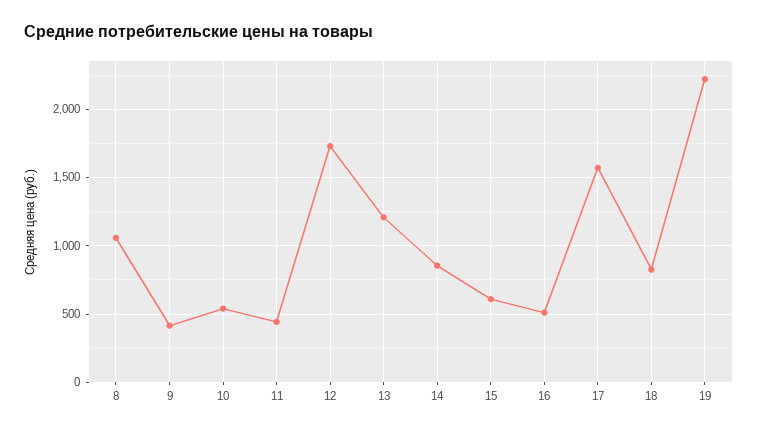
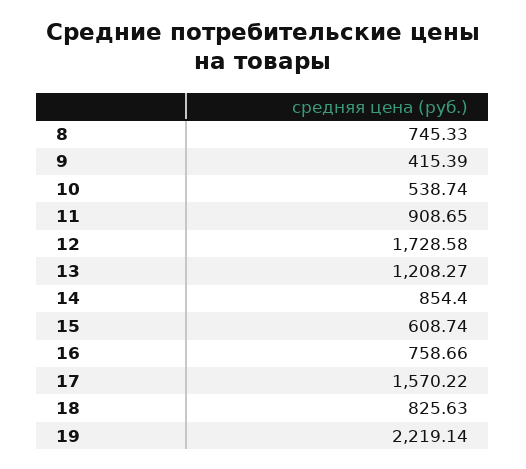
8: 1050 -> 745.33
11: 450 -> 908.65
16: 500 -> 758.66

